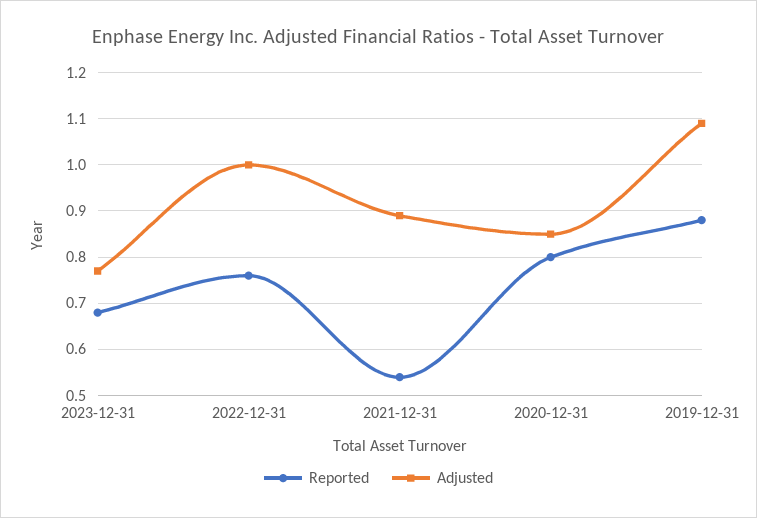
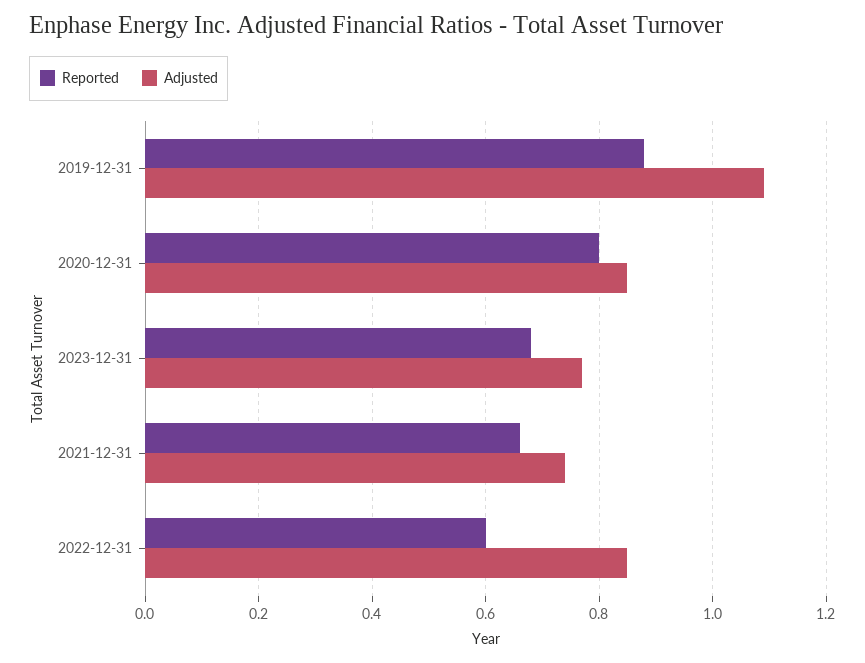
Reported, 2022-12-31: 0.75 -> 0.6
Adjusted, 2022-12-31: 1 -> 0.85
Reported, 2021-12-31: 0.55 -> 0.65
Adjusted, 2021-12-31: 0.9 -> 0.75

